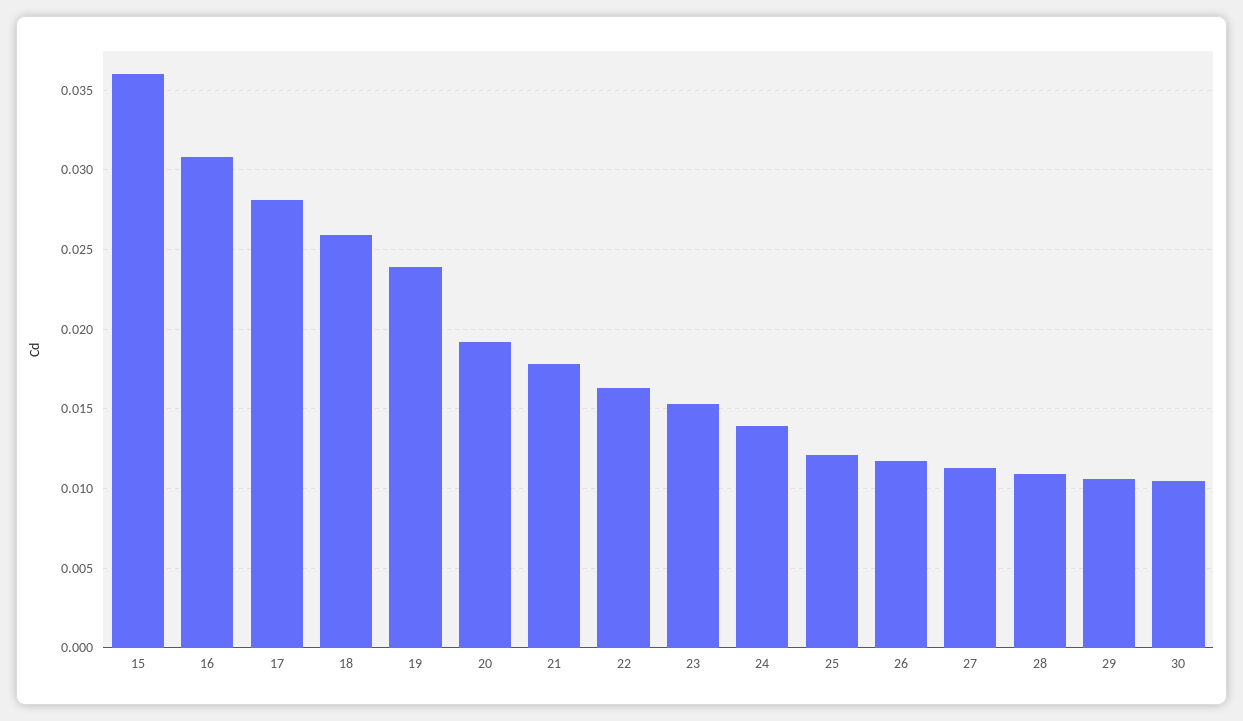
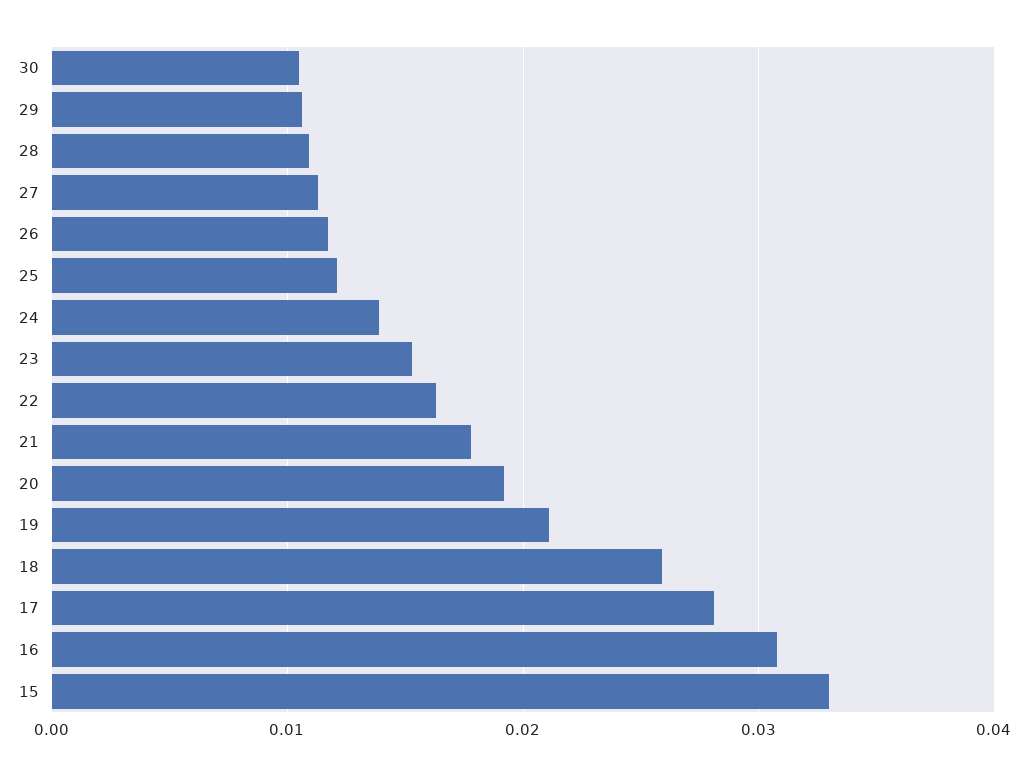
15: 0.036 -> 0.033
19: 0.024 -> 0.021

